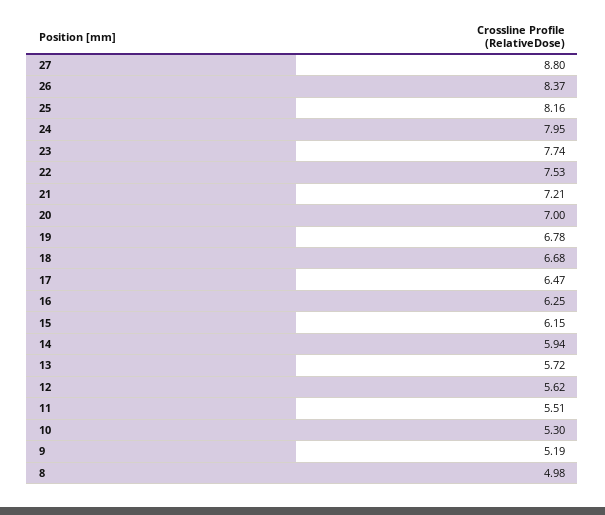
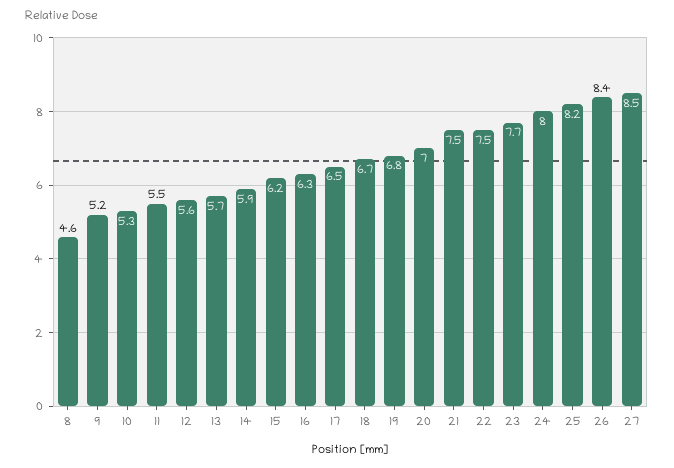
27: 8.8 -> 8.5
21: 7.21 -> 7.5
8: 4.98 -> 4.6

